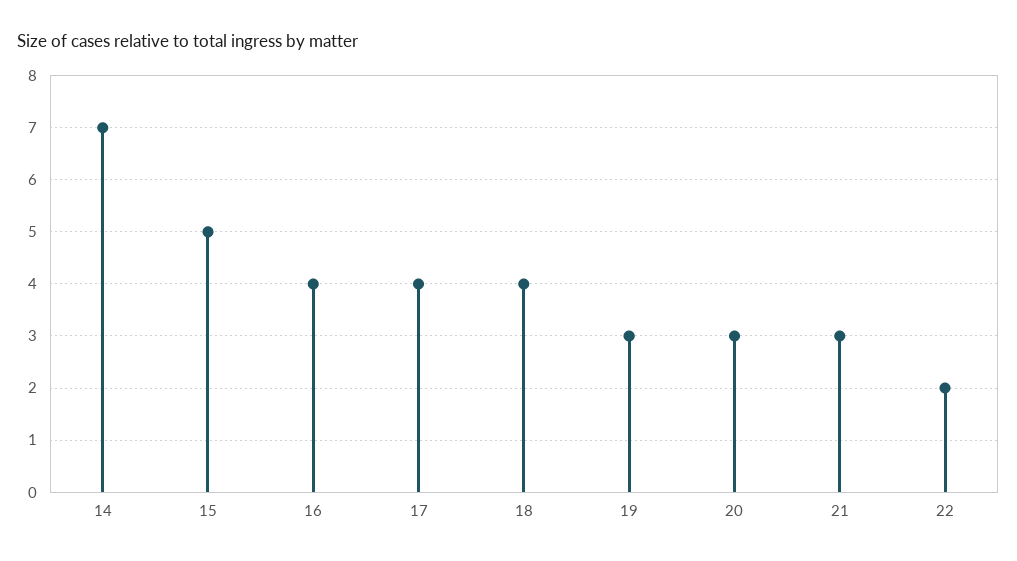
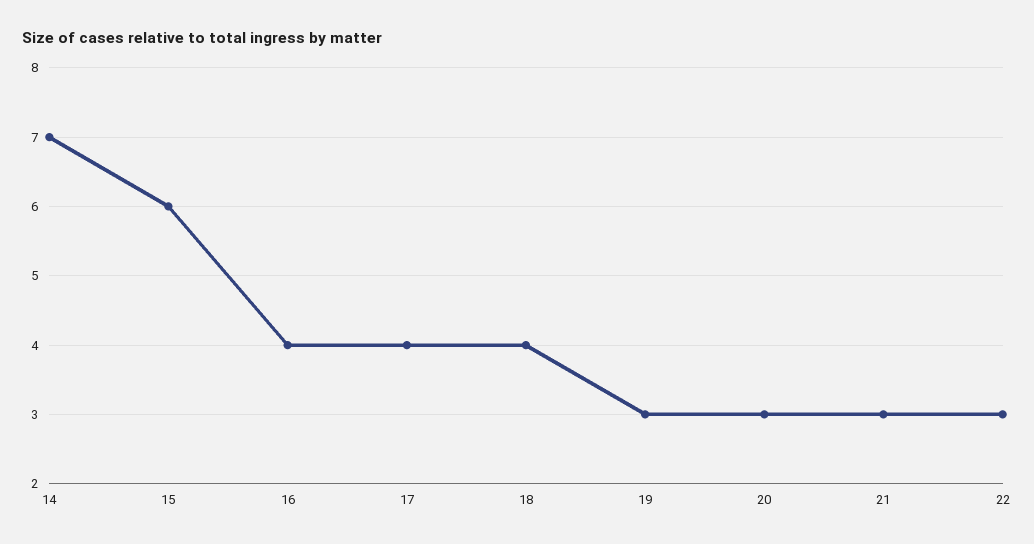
15: 5 -> 6
22: 2 -> 3

